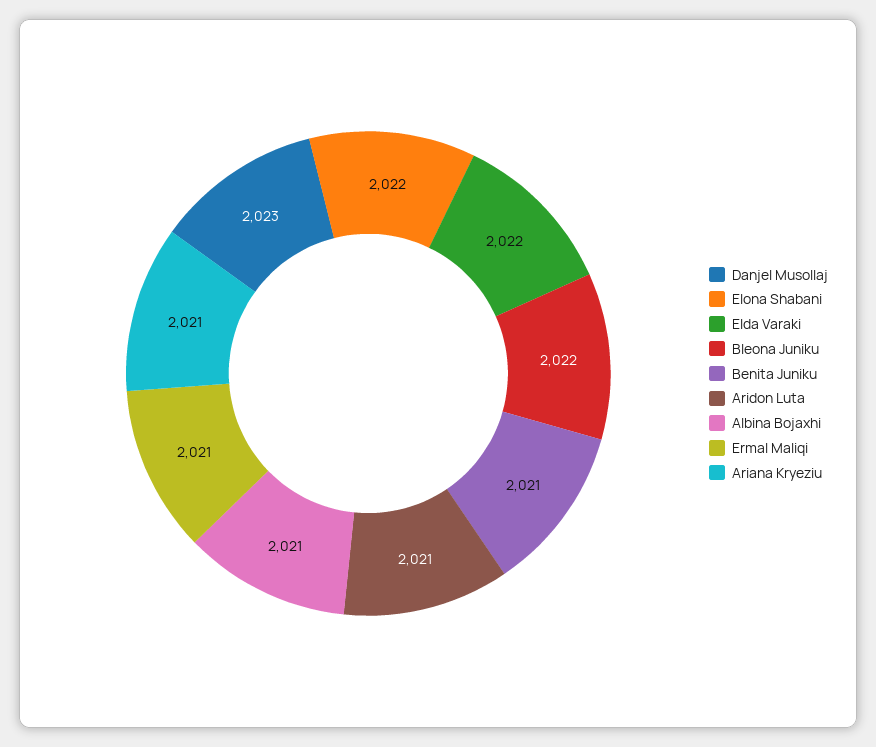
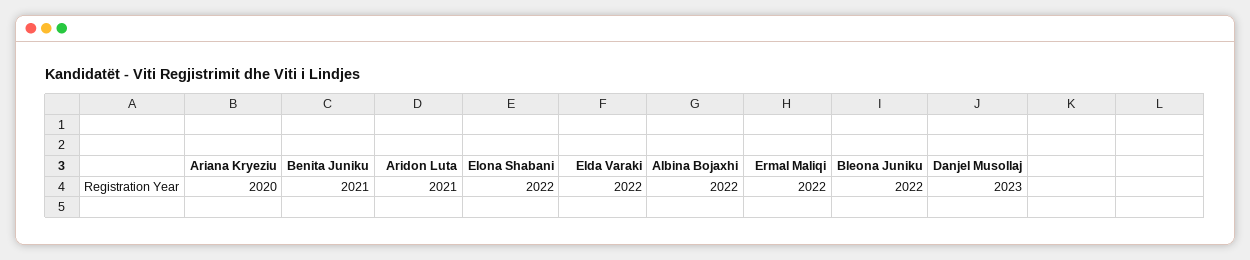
Albina Bojaxhi: 2021 -> 2022
Ermal Maliqi: 2021 -> 2022
Ariana Kryeziu: 2021 -> 2020

